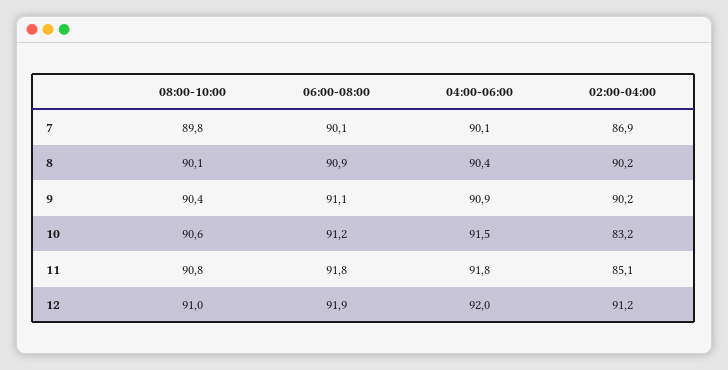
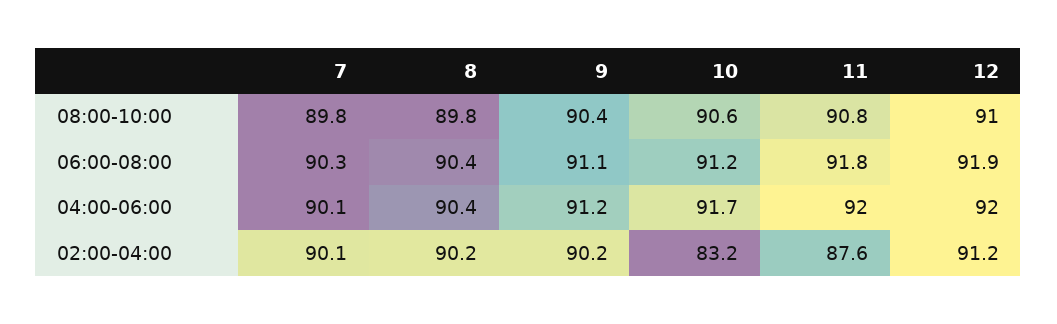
06:00-08:00, 7: 90.1 -> 90.3
02:00-04:00, 7: 86.9 -> 90.1
08:00-10:00, 8: 90.1 -> 89.8
06:00-08:00, 8: 90.9 -> 90.4
04:00-06:00, 9: 90.9 -> 91.2
04:00-06:00, 10: 91.5 -> 91.7
04:00-06:00, 11: 91.8 -> 92
02:00-04:00, 11: 85.1 -> 87.6

